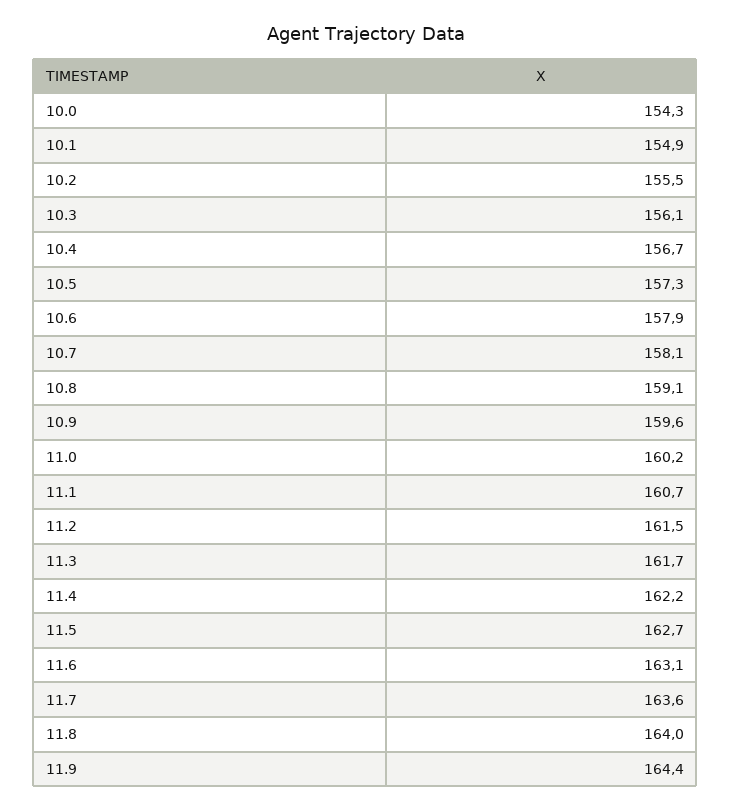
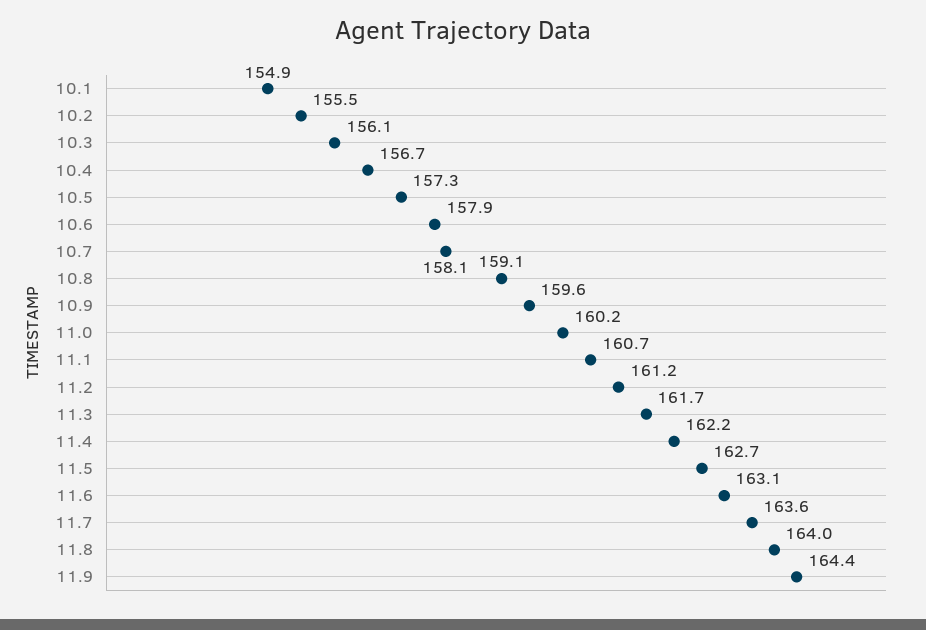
10.0: 154.3 -> none
11.2: 161.5 -> 161.2

